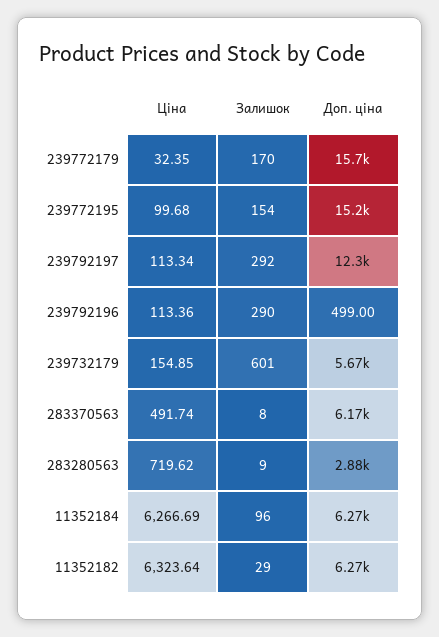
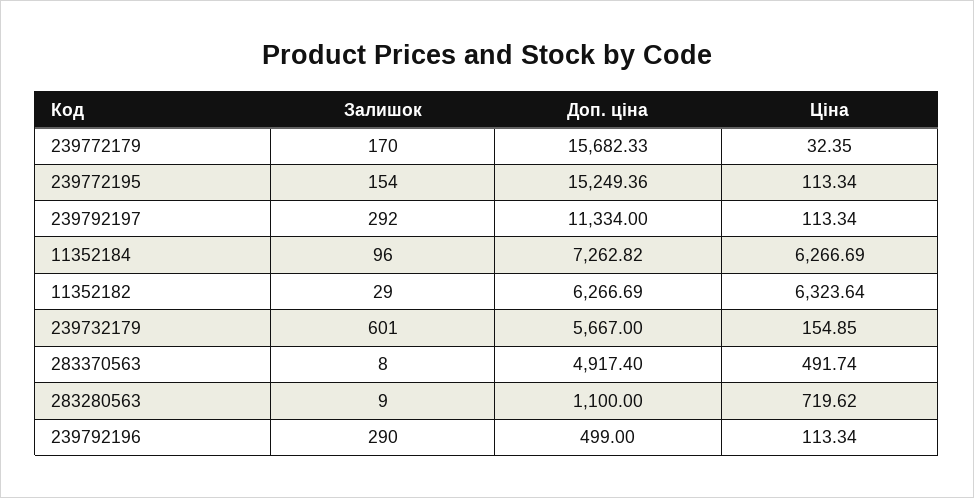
Ціна, 239772195: 99.68 -> 113.34
Доп. ціна, 239792197: 12300 -> 11334
Ціна, 239792196: 113.36 -> 113.34
Доп. ціна, 283370563: 6170 -> 4917.4
Доп. ціна, 283280563: 2880 -> 1100
Доп. ціна, 11352184: 6270 -> 7262.82

